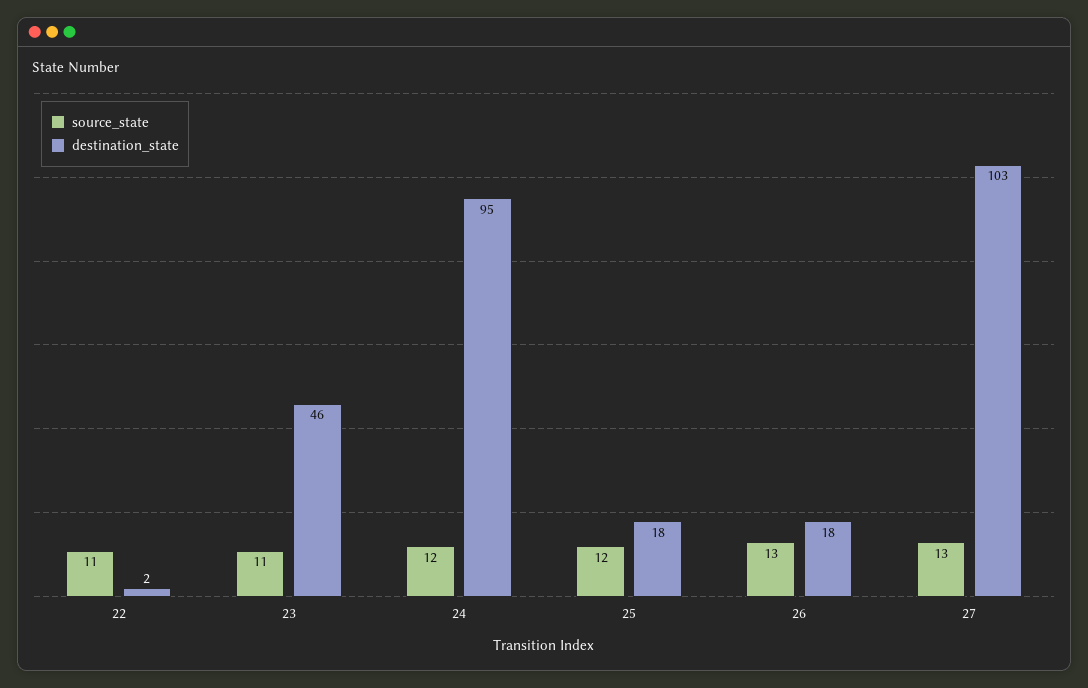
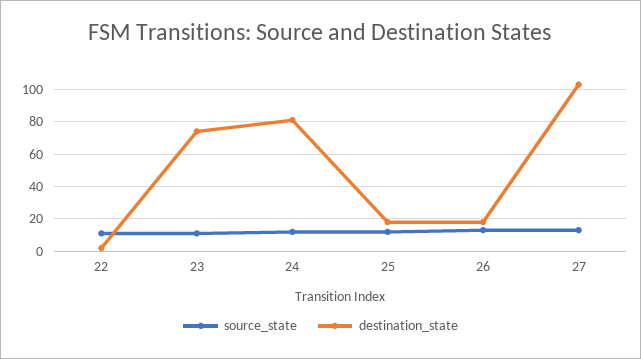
destination_state, 23: 46 -> 75
destination_state, 24: 95 -> 80

